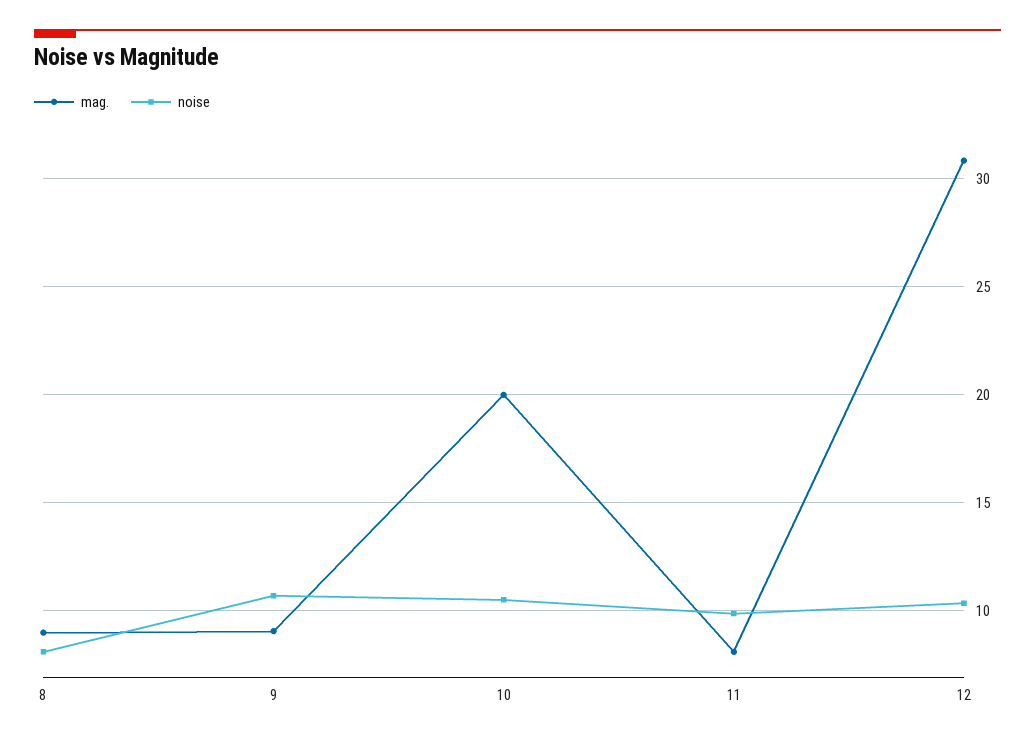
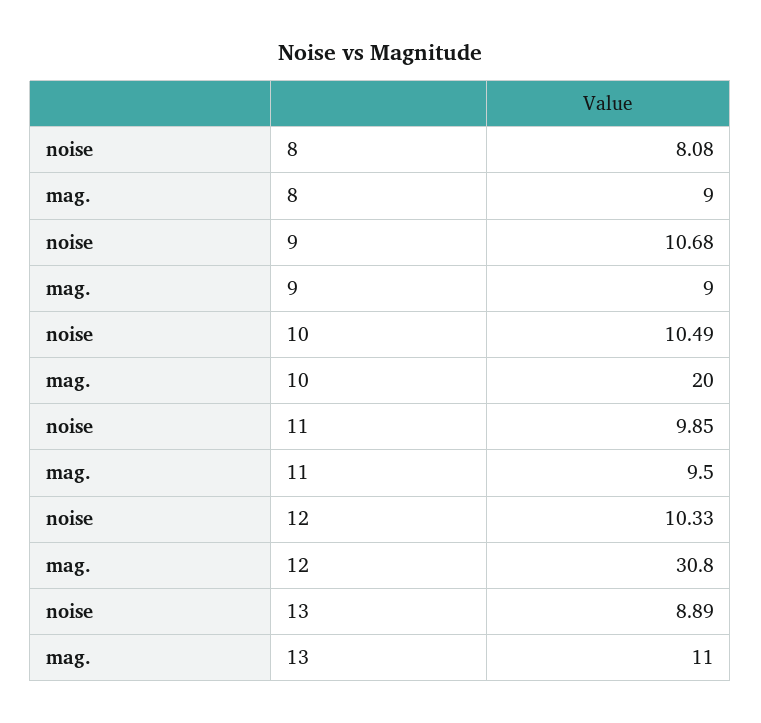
mag., 11: 8 -> 9.5
noise, 13: none -> 8.89
mag., 13: none -> 11

